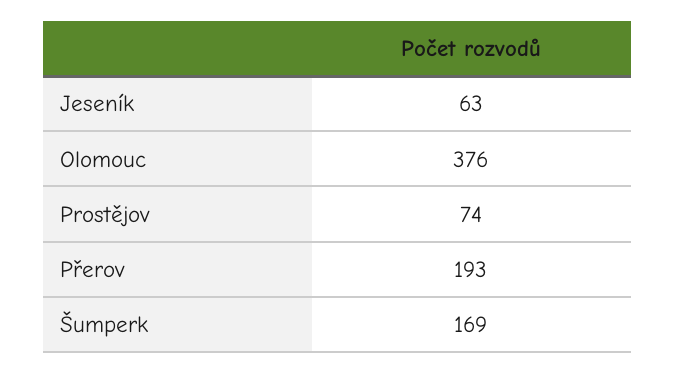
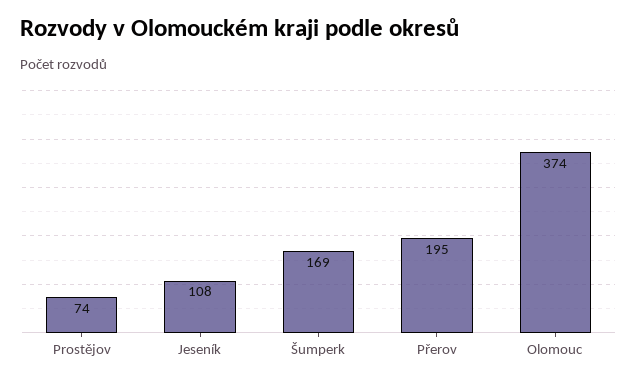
Jeseník: 63 -> 108
Olomouc: 376 -> 374
Přerov: 193 -> 195

